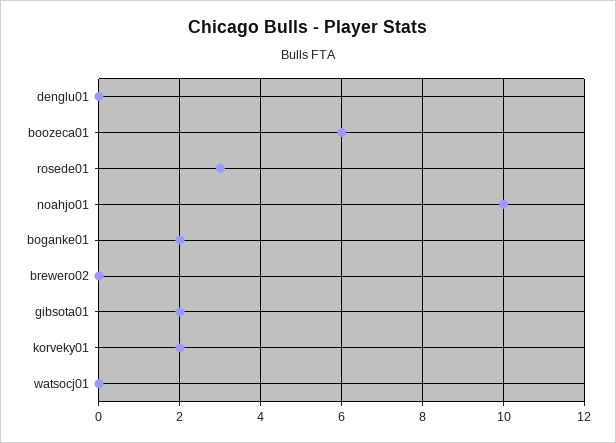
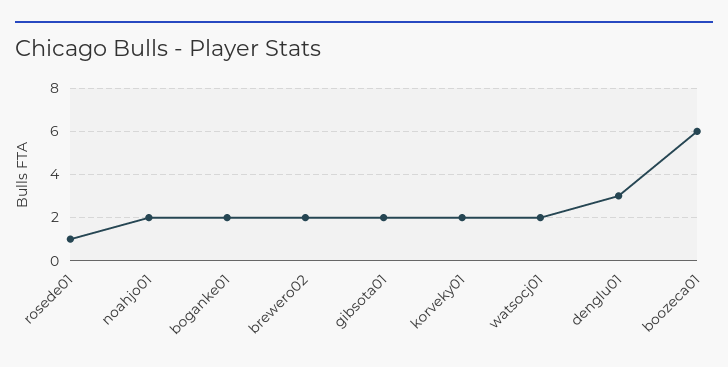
denglu01: 0 -> 3
rosede01: 3 -> 1
noahjo01: 10 -> 2
brewero02: 0 -> 2
watsocj01: 0 -> 2

